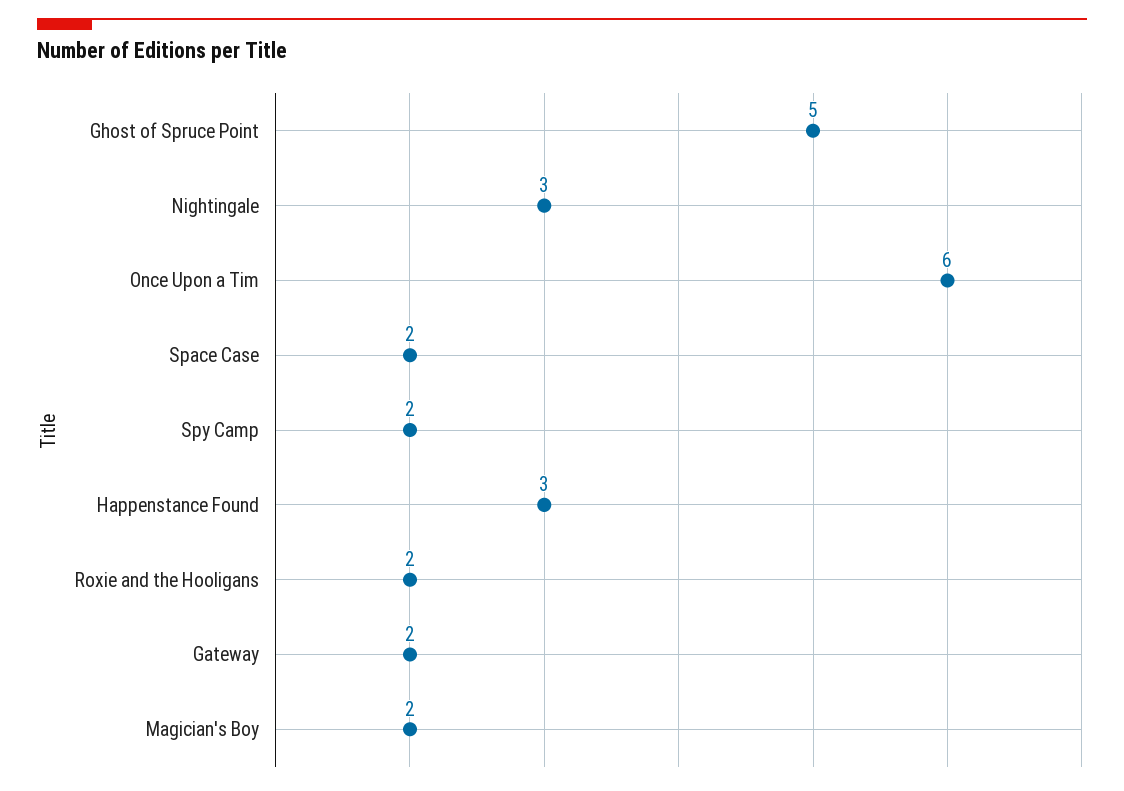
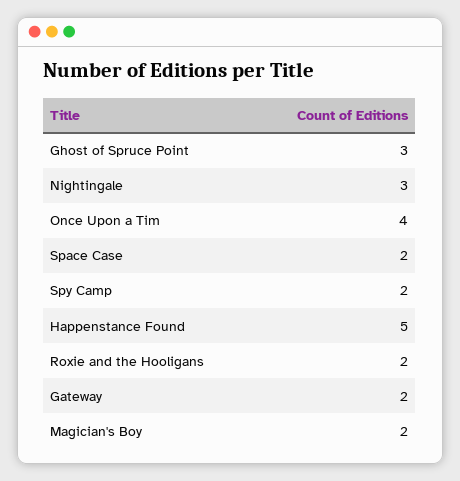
Ghost of Spruce Point: 5 -> 3
Once Upon a Tim: 6 -> 4
Happenstance Found: 3 -> 5

